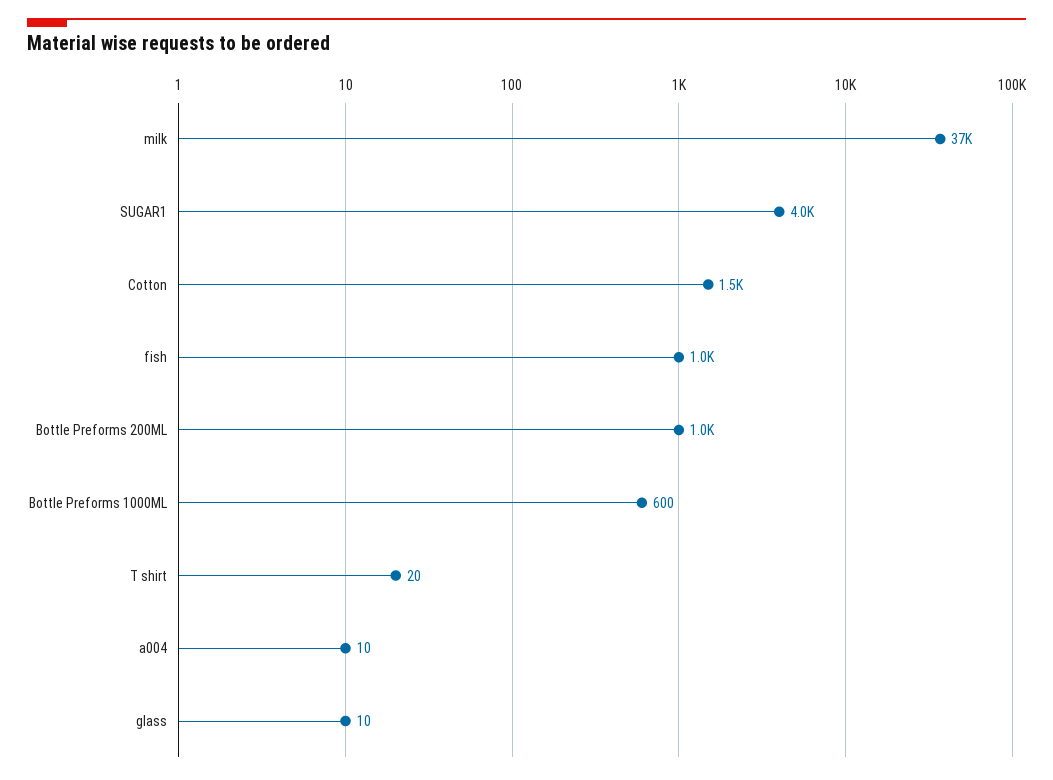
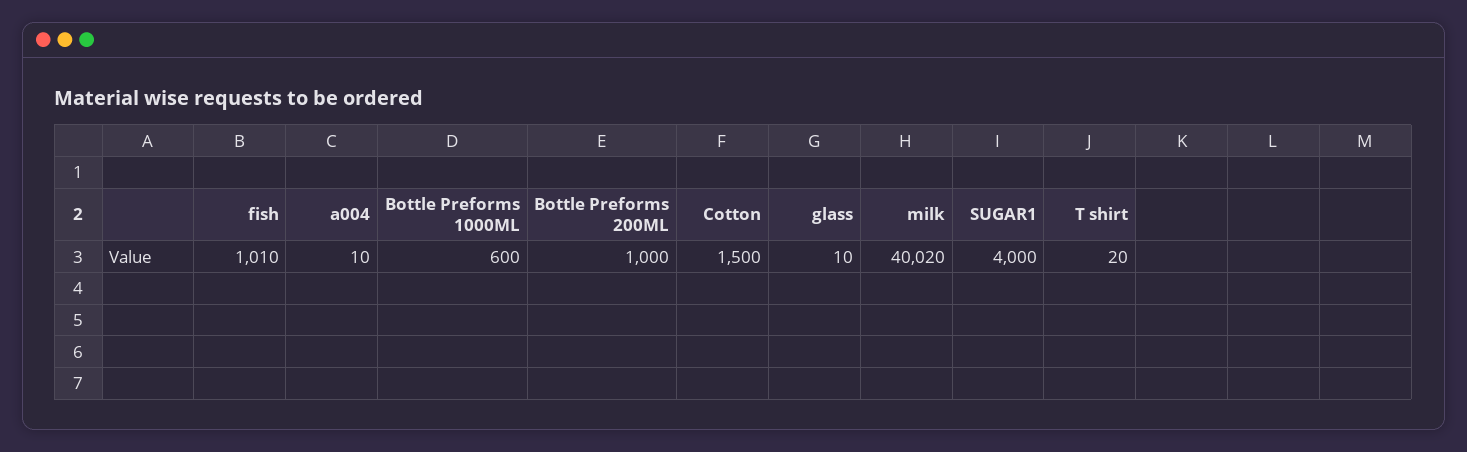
milk: 37000 -> 40020

